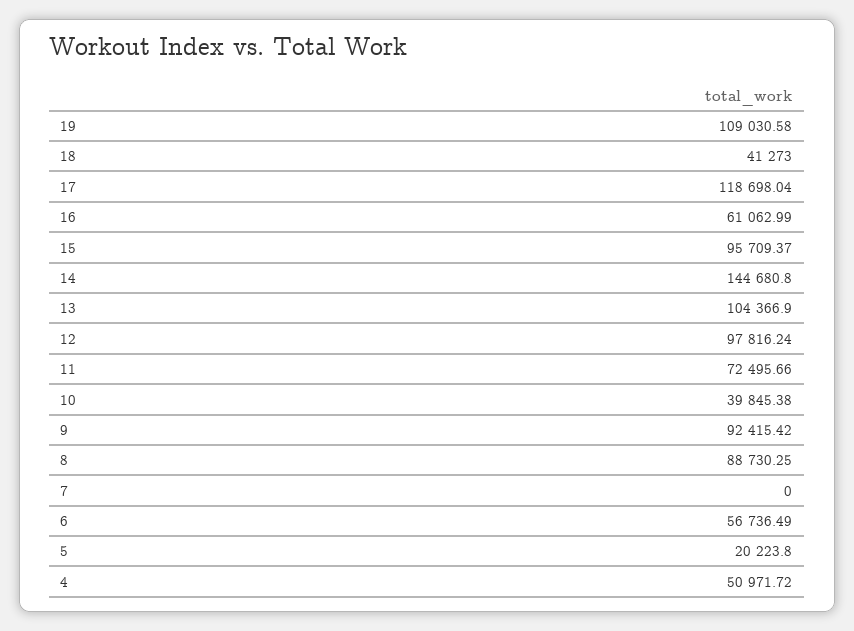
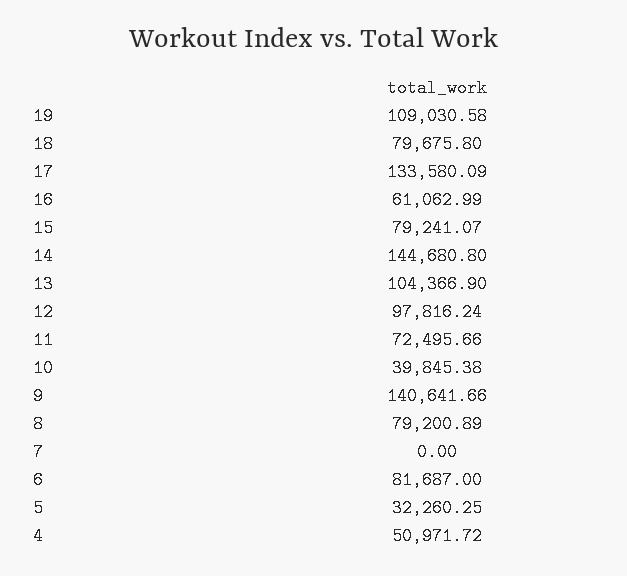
18: 41273 -> 79675.8
17: 118698.04 -> 133580.09
15: 95709.37 -> 79241.07
9: 92415.42 -> 140641.66
8: 88730.25 -> 79200.89
6: 56736.49 -> 81687
5: 20223.8 -> 32260.25

